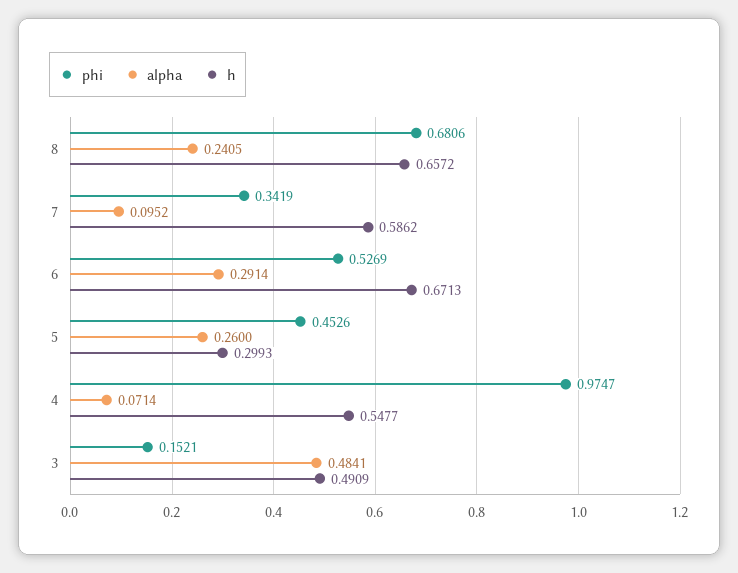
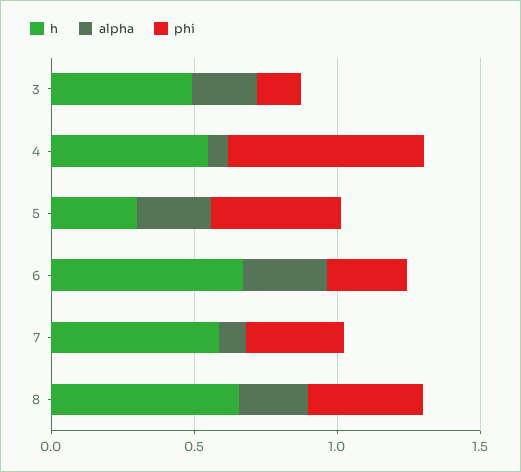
phi, 8: 0.6806 -> 0.4
phi, 6: 0.5269 -> 0.3
phi, 4: 0.9747 -> 0.7
alpha, 3: 0.4841 -> 0.2

